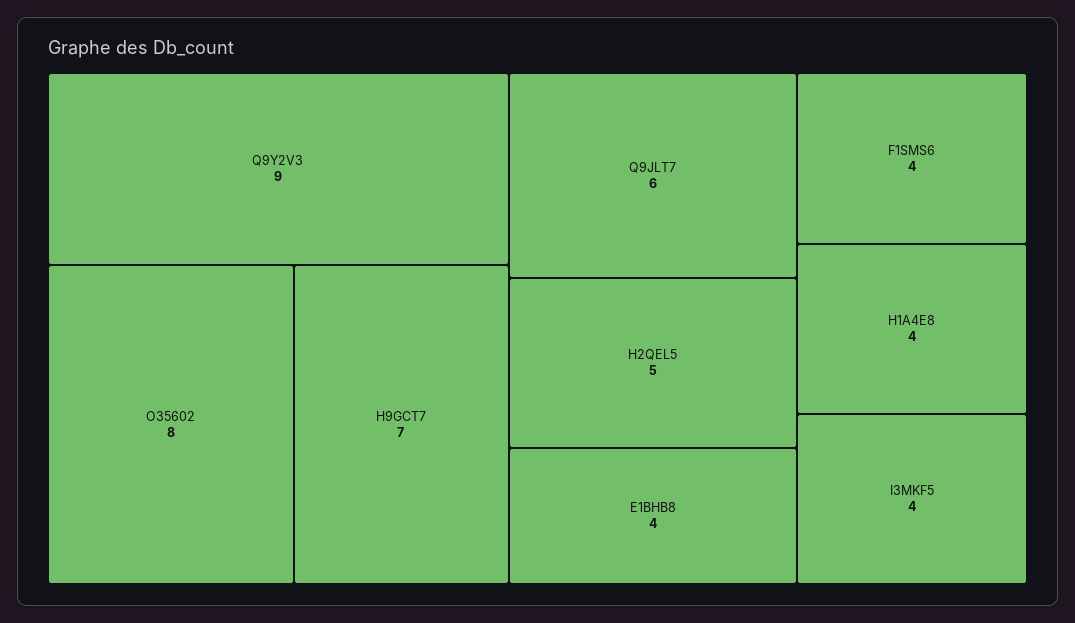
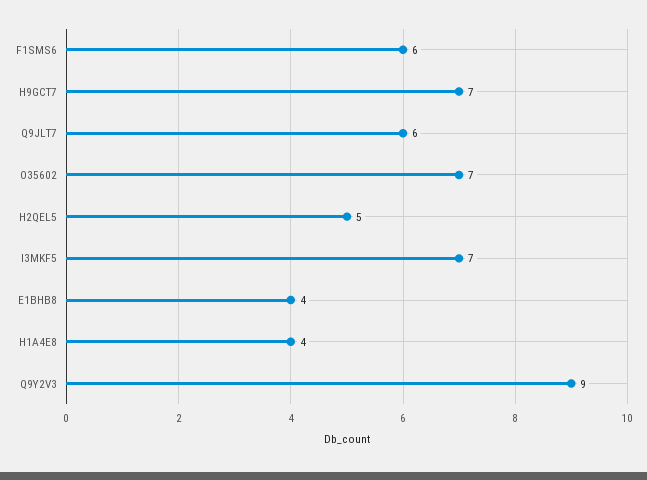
O35602: 8 -> 7
F1SMS6: 4 -> 6
I3MKF5: 4 -> 7

